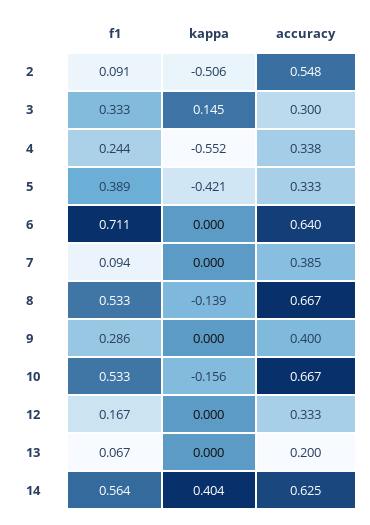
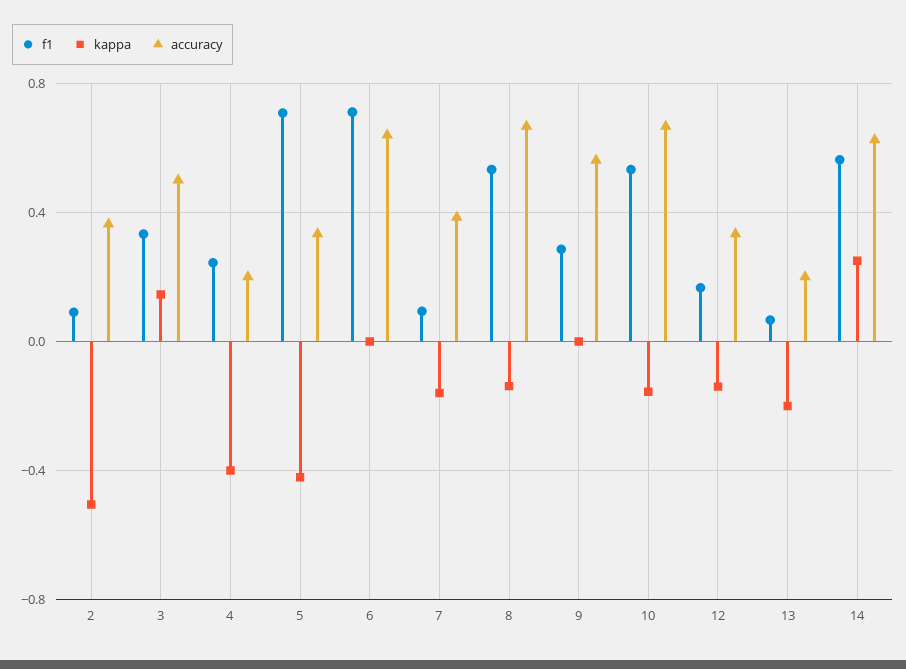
accuracy, 2: 0.548 -> 0.35
accuracy, 3: 0.3 -> 0.5
kappa, 4: -0.552 -> -0.4
accuracy, 4: 0.338 -> 0.2
f1, 5: 0.389 -> 0.7
kappa, 7: 0 -> -0.15
accuracy, 9: 0.4 -> 0.55
kappa, 12: 0 -> -0.15
kappa, 13: 0 -> -0.2
kappa, 14: 0.404 -> 0.25

